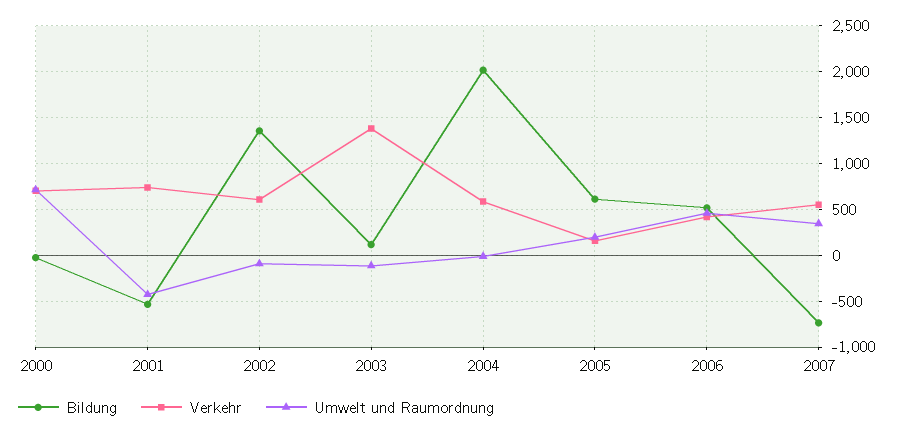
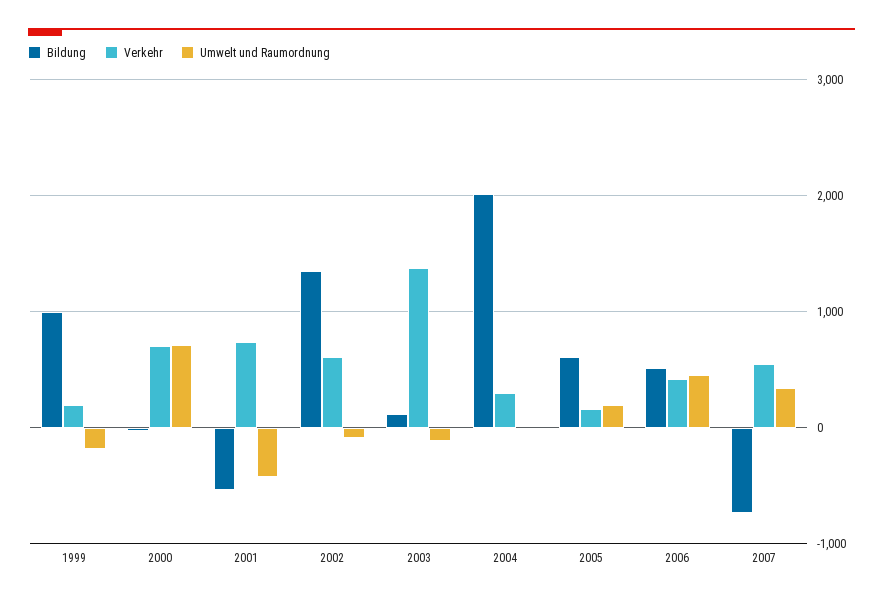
Verkehr, 2004: 600 -> 300
Bildung, 1999: none -> 1000
Verkehr, 1999: none -> 200
Umwelt und Raumordnung, 1999: none -> -200

